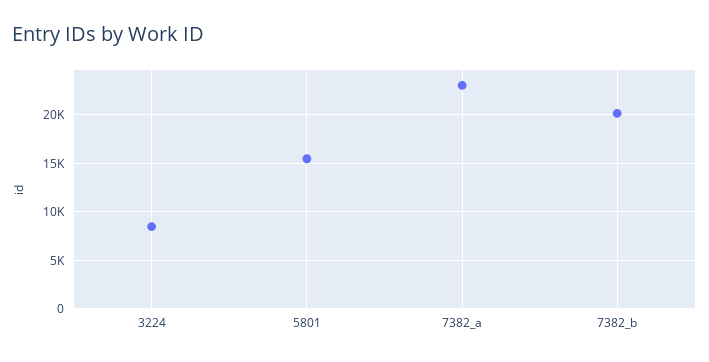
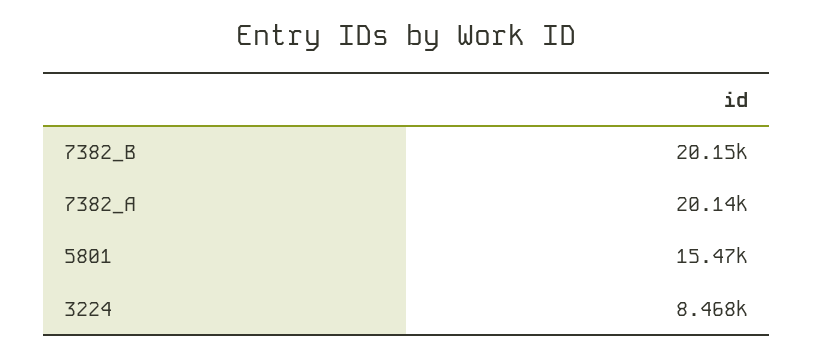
7382_a: 23000 -> 20140

